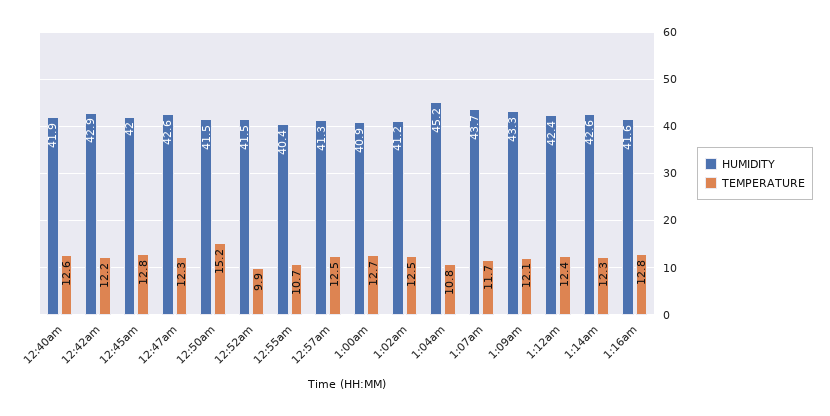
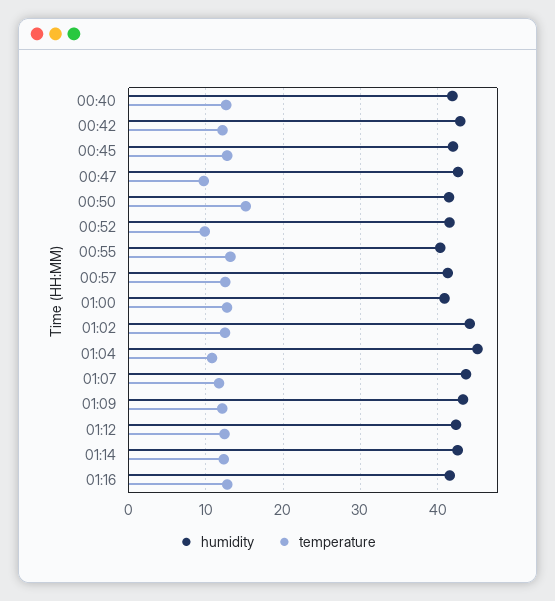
TEMPERATURE, 12:47am: 12.3 -> 10
TEMPERATURE, 12:55am: 10.7 -> 13
HUMIDITY, 1:02am: 41.2 -> 44

